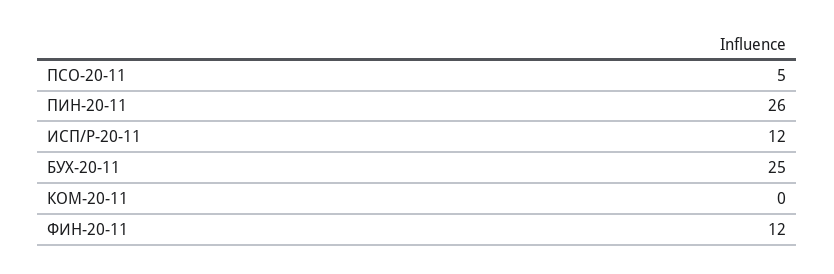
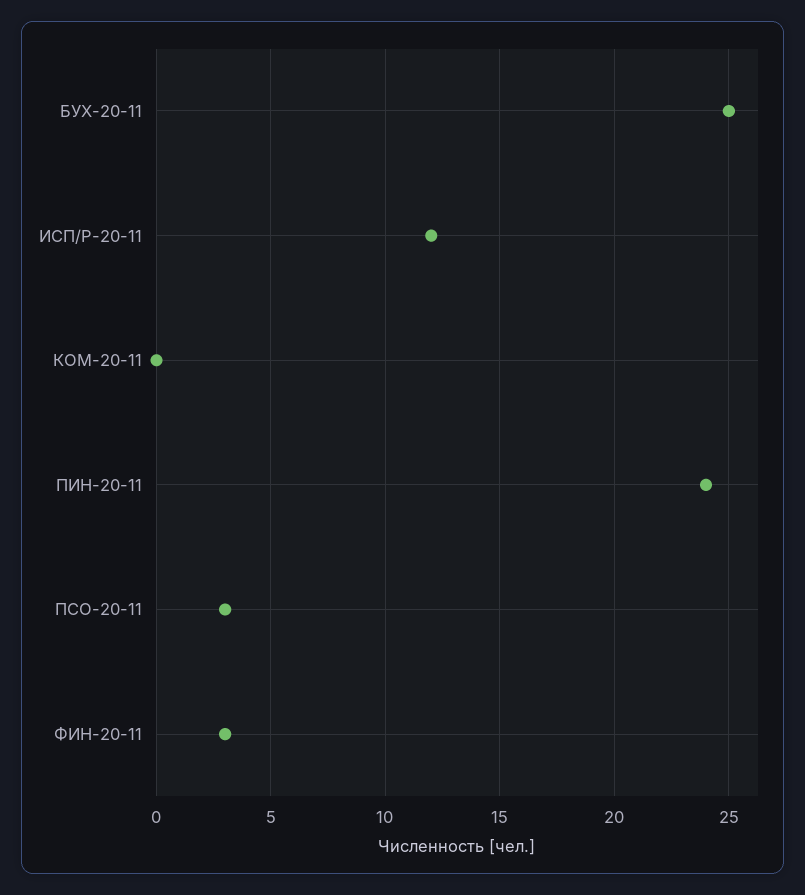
ПСО-20-11: 5 -> 3
ПИН-20-11: 26 -> 24
ФИН-20-11: 12 -> 3

